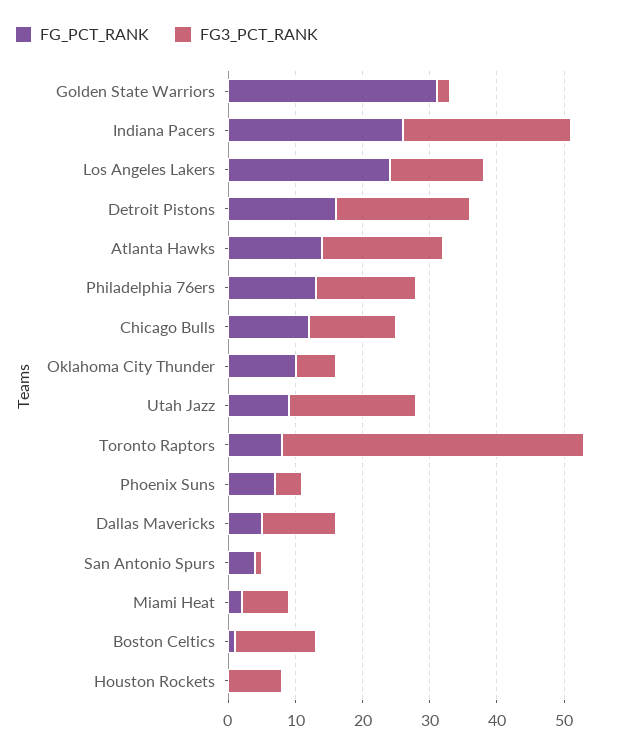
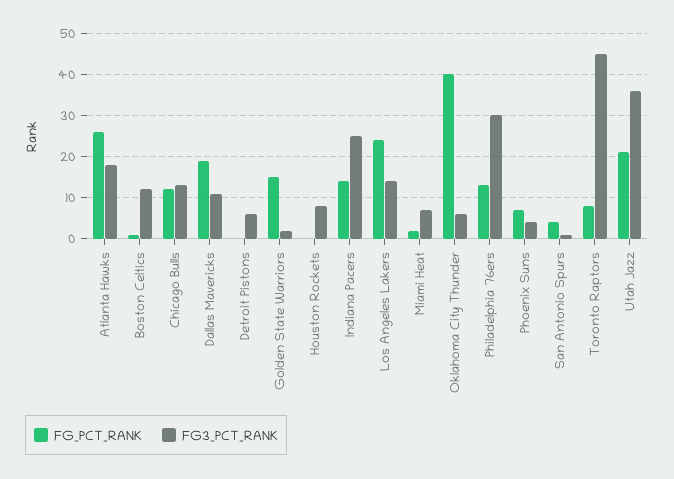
FG_PCT_RANK, Golden State Warriors: 30 -> 15
FG_PCT_RANK, Indiana Pacers: 25 -> 15
FG_PCT_RANK, Detroit Pistons: 15 -> 0
FG3_PCT_RANK, Detroit Pistons: 20 -> 5
FG_PCT_RANK, Atlanta Hawks: 15 -> 25
FG3_PCT_RANK, Philadelphia 76ers: 15 -> 30
FG_PCT_RANK, Oklahoma City Thunder: 10 -> 40
FG_PCT_RANK, Utah Jazz: 10 -> 20
FG3_PCT_RANK, Utah Jazz: 20 -> 35
FG_PCT_RANK, Dallas Mavericks: 5 -> 20

